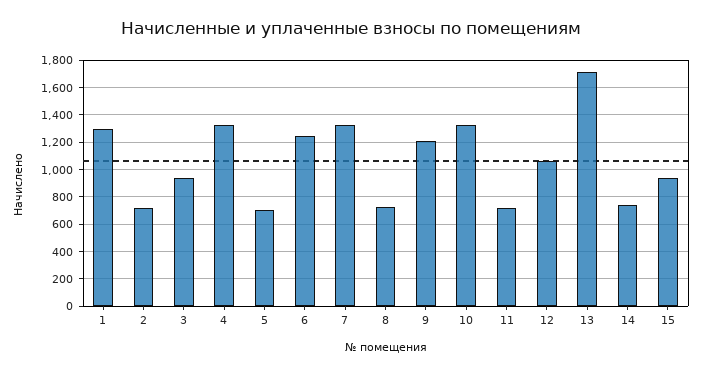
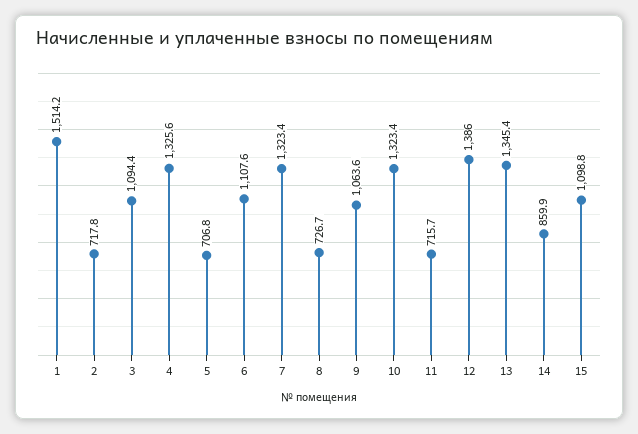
1: 1300 -> 1514.2
3: 950 -> 1094.4
6: 1250 -> 1107.6
9: 1200 -> 1063.6
12: 1050 -> 1386
13: 1700 -> 1345.4
14: 750 -> 859.9
15: 950 -> 1098.8

